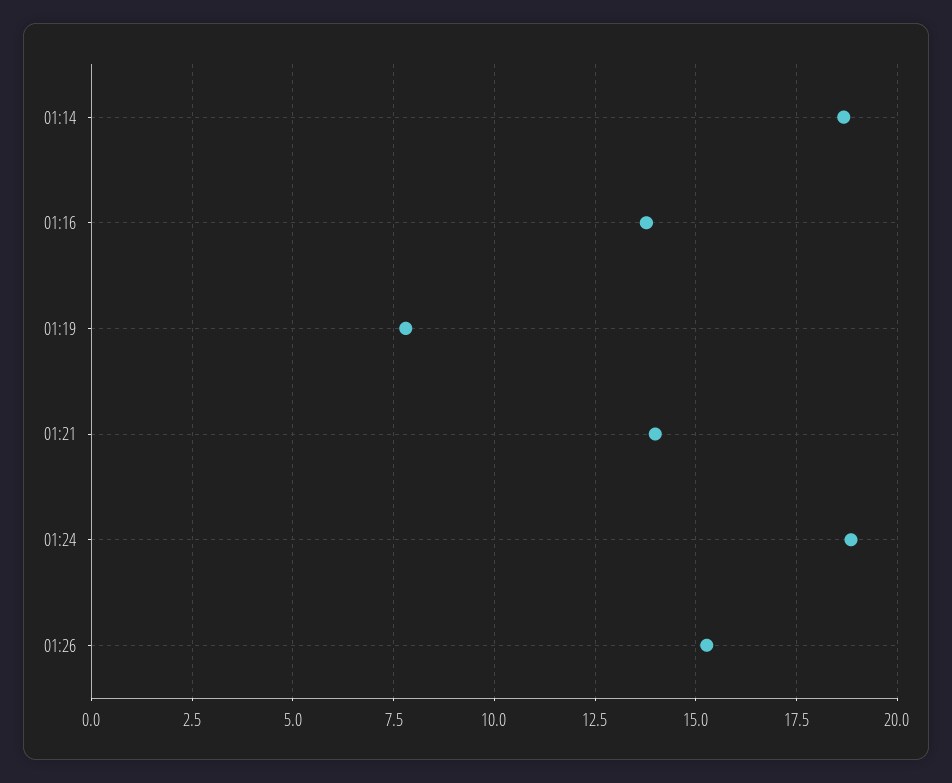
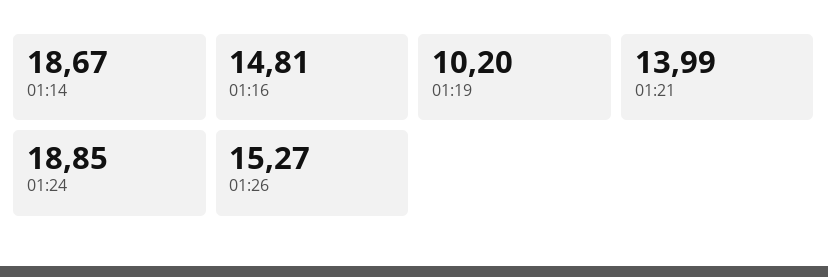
01:16: 13.75 -> 14.81
01:19: 7.75 -> 10.2

